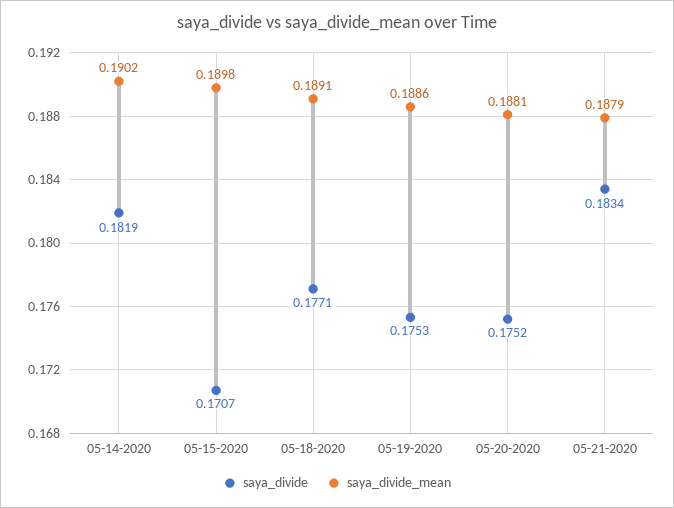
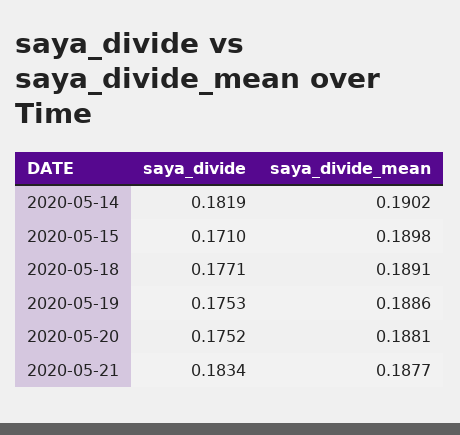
saya_divide, 05-15-2020: 0.1707 -> 0.171
saya_divide_mean, 05-21-2020: 0.1879 -> 0.1877

